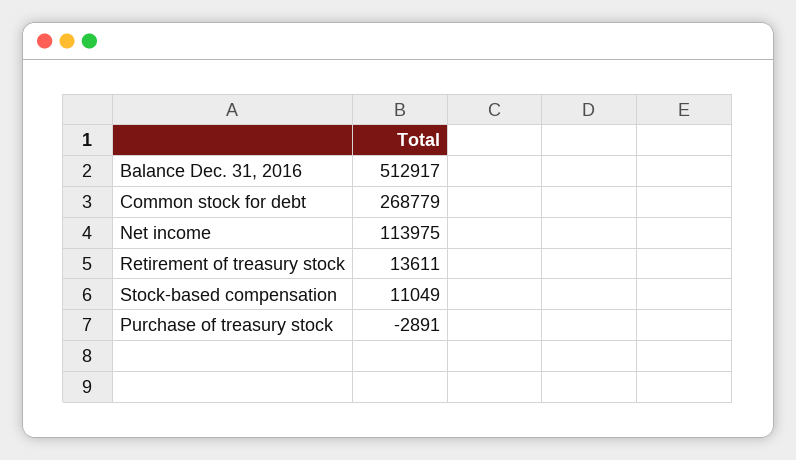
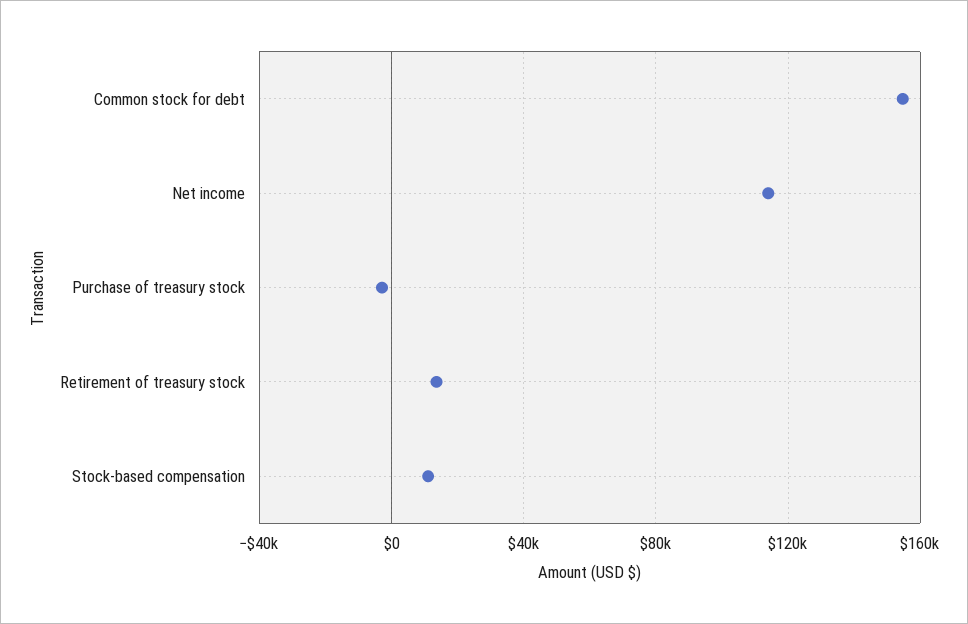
Balance Dec. 31, 2016: 512917 -> none
Common stock for debt: 268779 -> 155000

